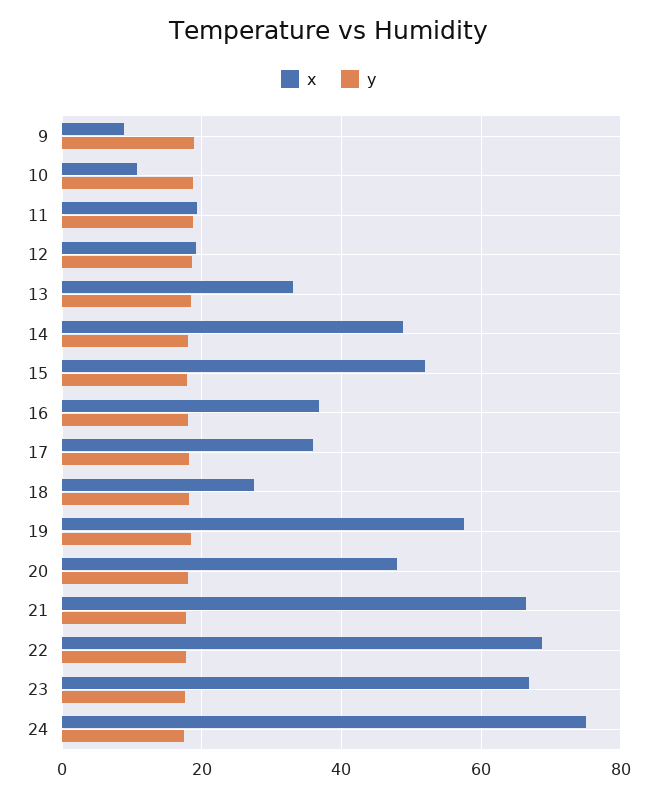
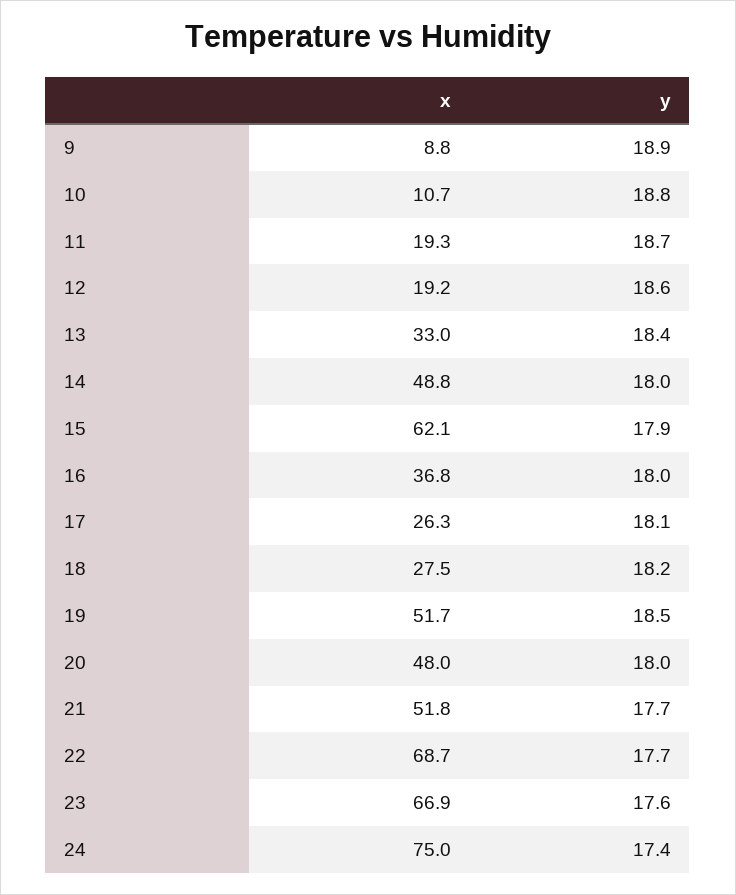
x, 15: 52 -> 62.1
x, 17: 36 -> 26.3
x, 19: 58 -> 51.7
x, 21: 66 -> 51.8

